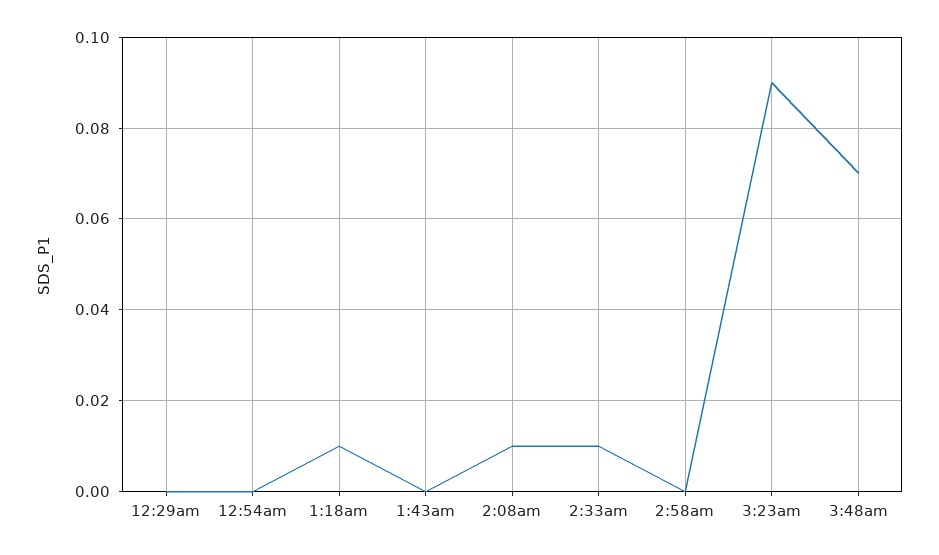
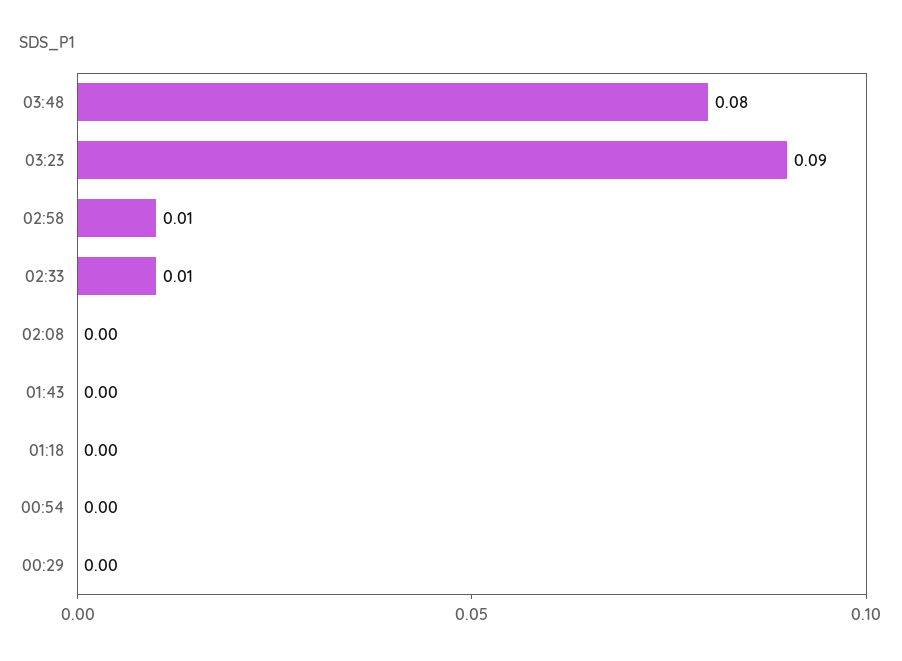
1:18am: 0.01 -> 0
2:08am: 0.01 -> 0
2:58am: 0 -> 0.01
3:48am: 0.07 -> 0.08

